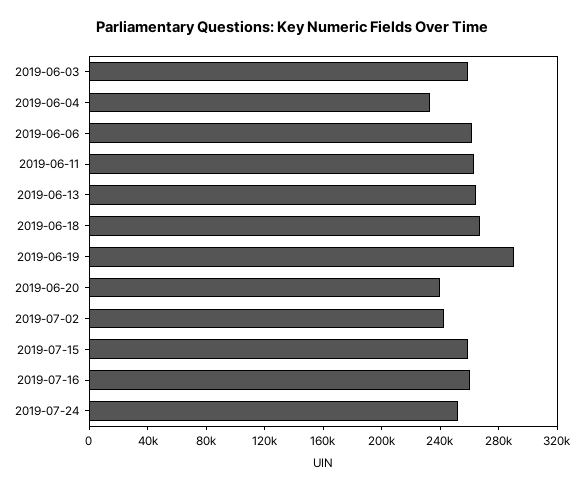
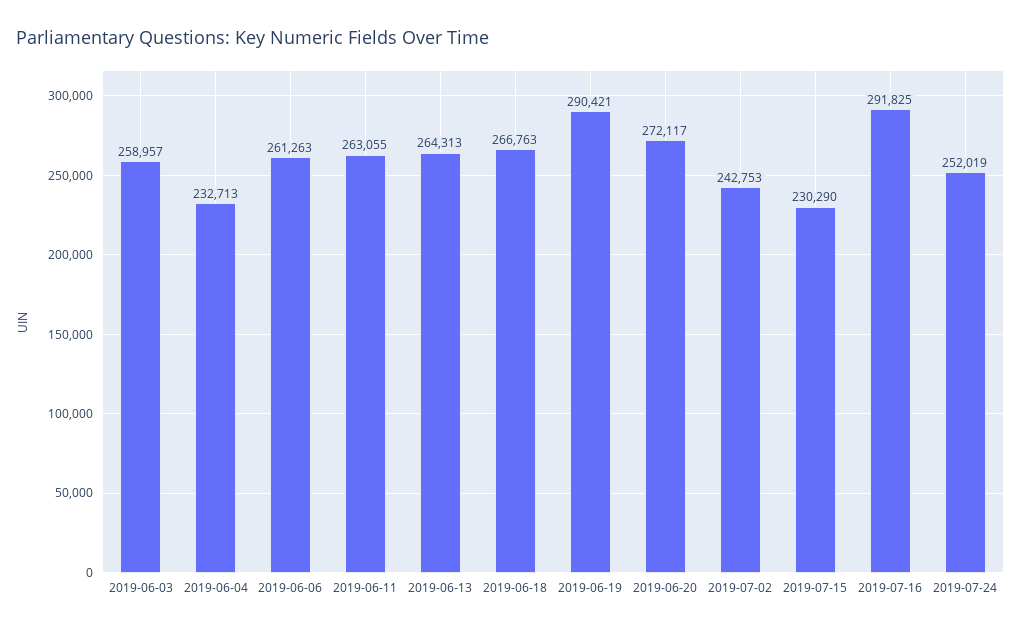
2019-06-20: 240000 -> 272117
2019-07-15: 260000 -> 230290
2019-07-16: 260000 -> 291825

